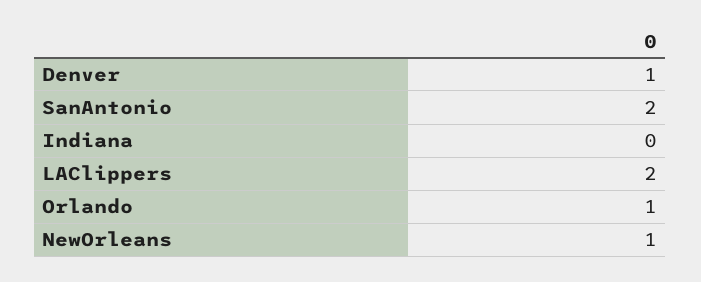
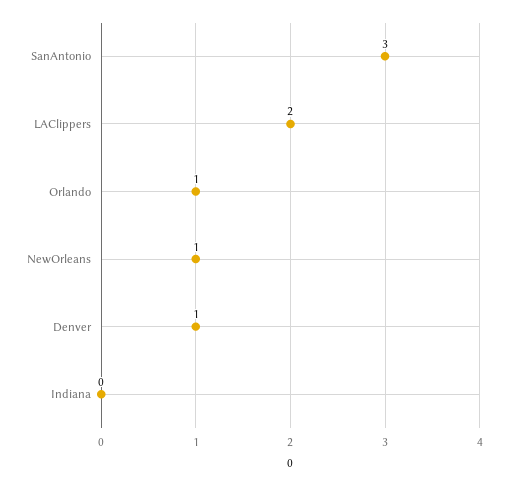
SanAntonio: 2 -> 3

